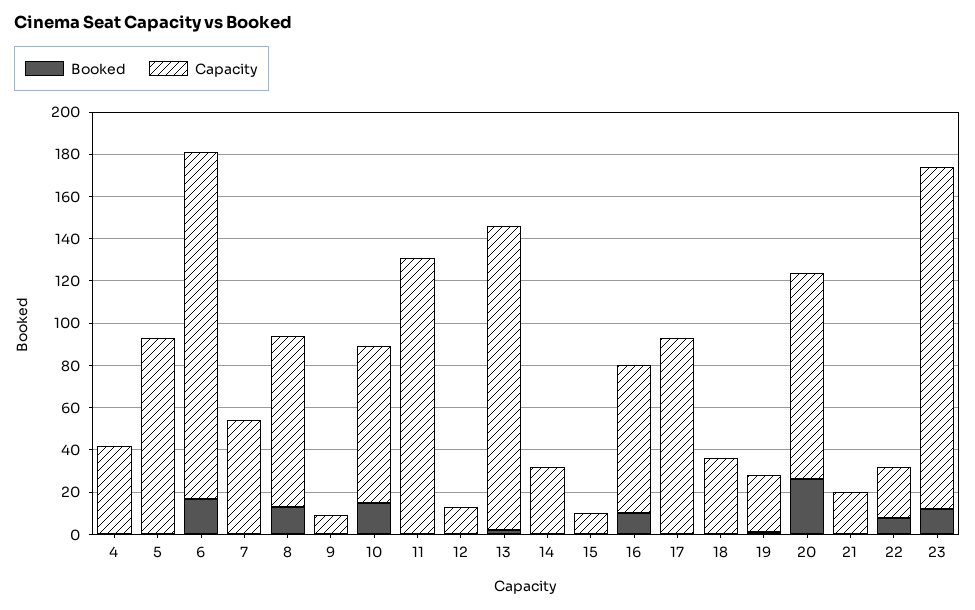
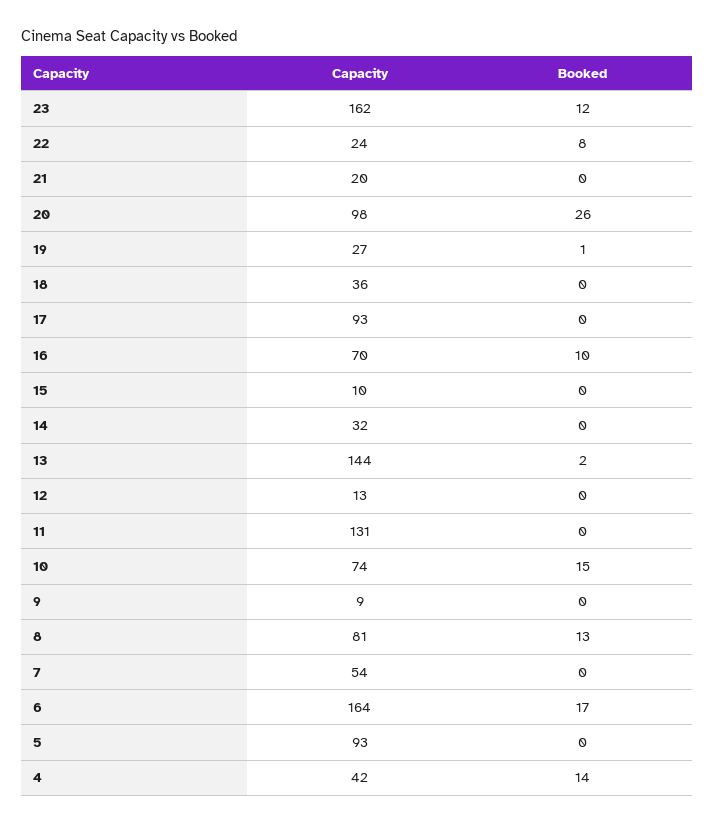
Booked, 4: 0 -> 14

